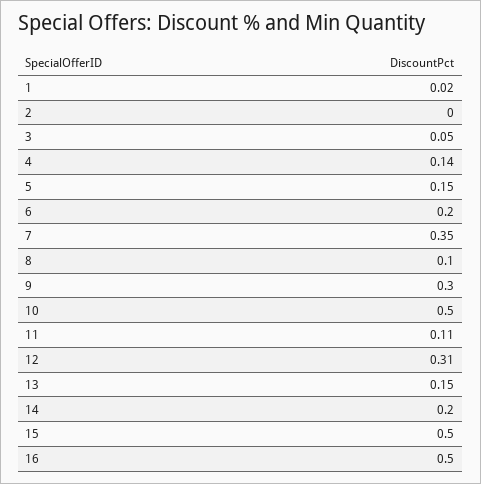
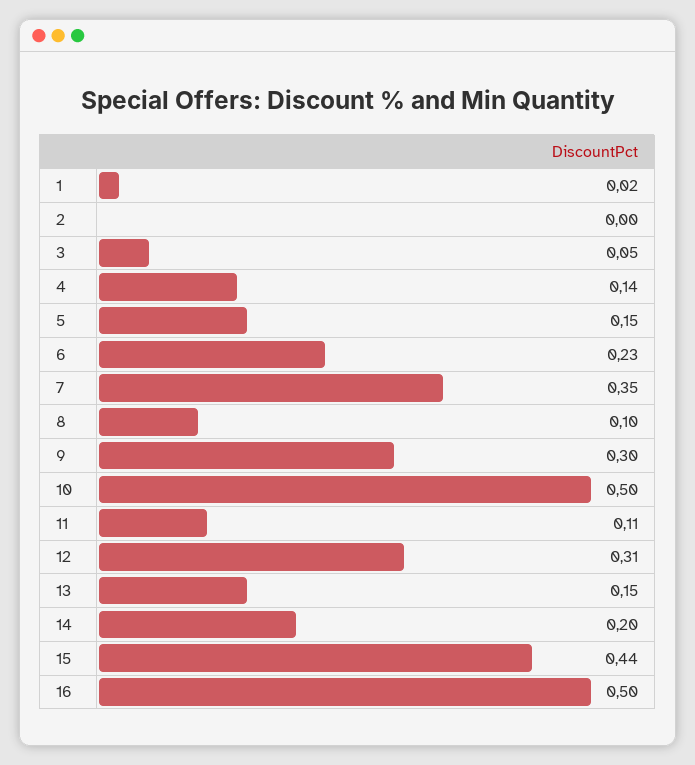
6: 0.2 -> 0.23
15: 0.5 -> 0.44

